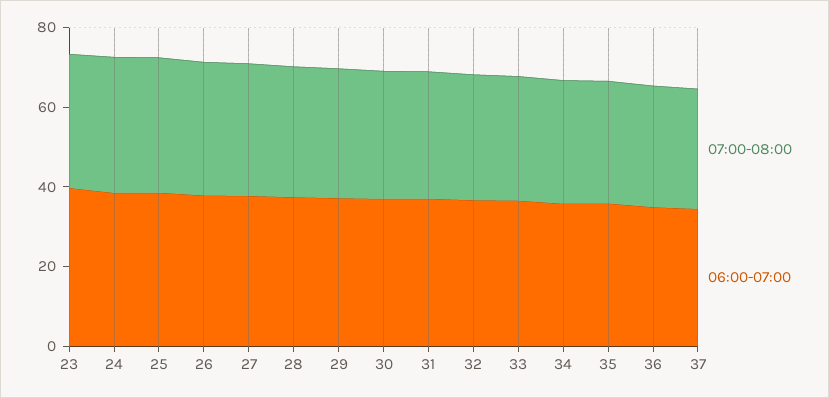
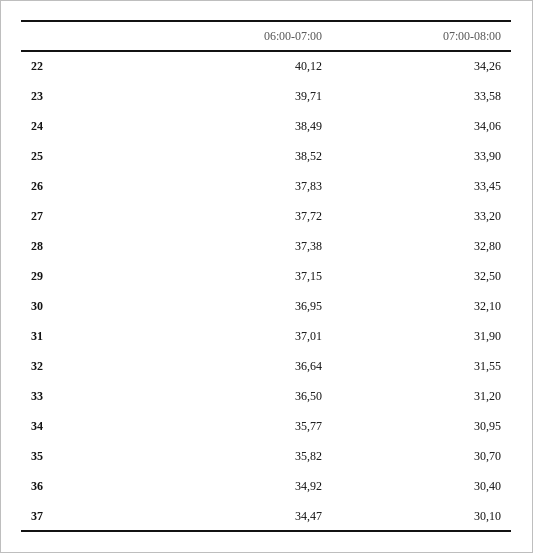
06:00-07:00, 22: none -> 40.12
07:00-08:00, 22: none -> 34.26

